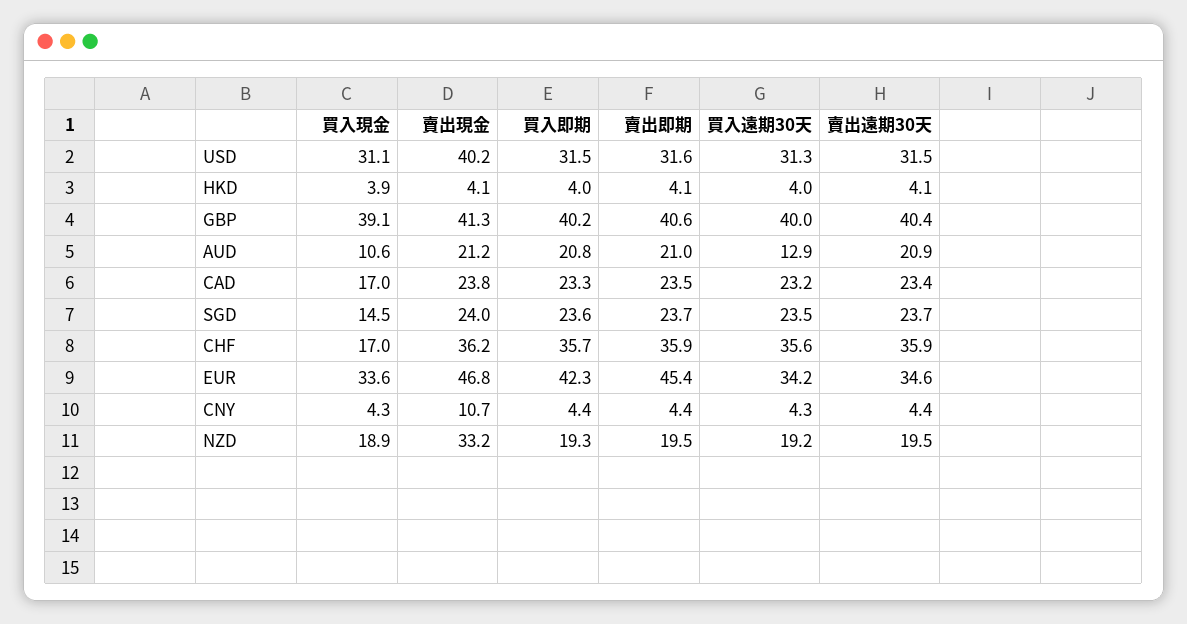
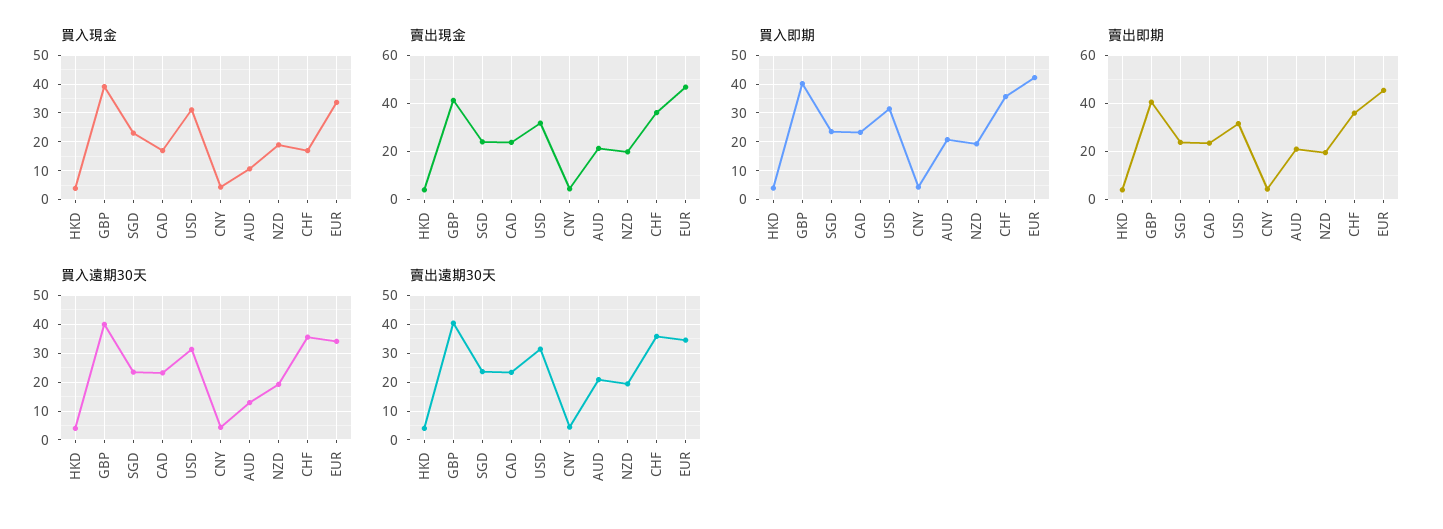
賣出現金, USD: 40.2 -> 32.5
買入現金, SGD: 14.5 -> 22.5
賣出現金, CNY: 10.7 -> 5
賣出現金, NZD: 33.2 -> 20

